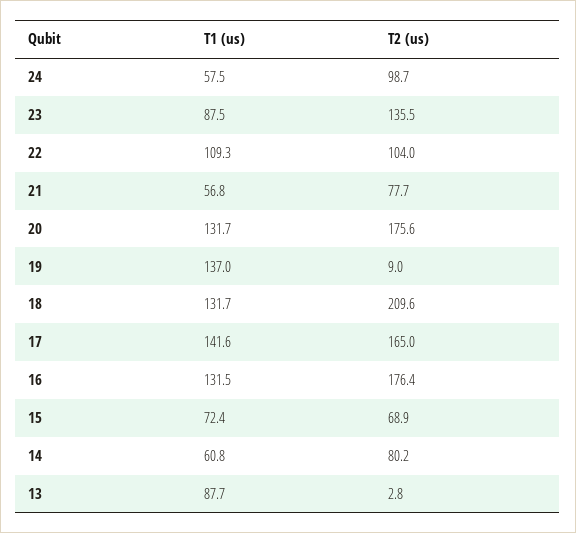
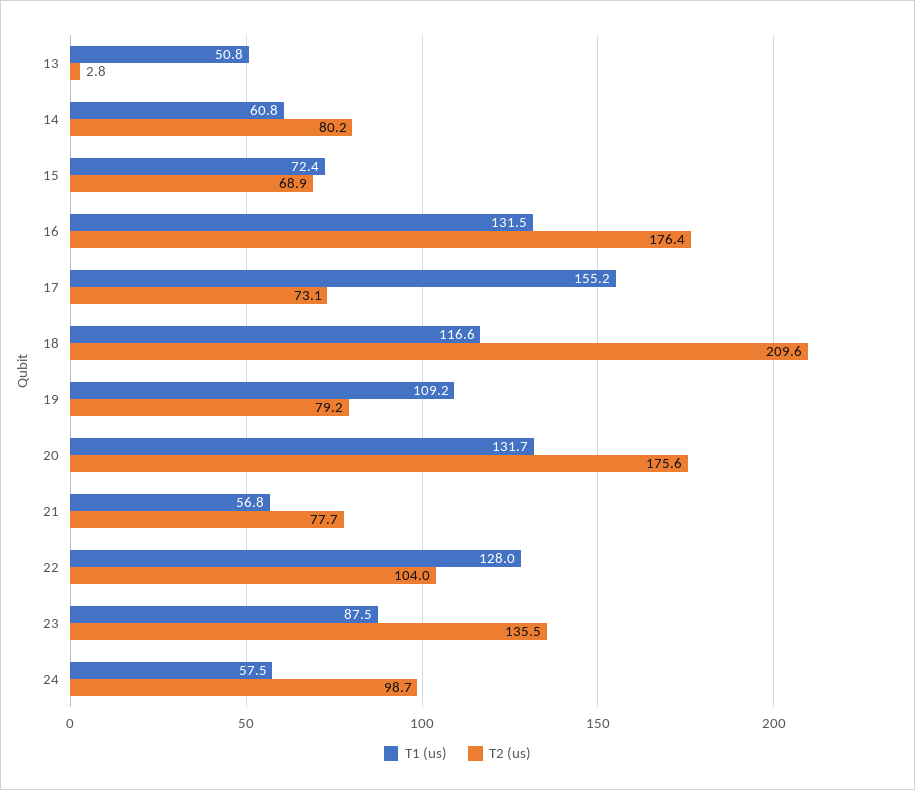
T1 (us), 22: 109.3 -> 128
T1 (us), 19: 137 -> 109.2
T2 (us), 19: 9 -> 79.2
T1 (us), 18: 131.7 -> 116.6
T1 (us), 17: 141.6 -> 155.2
T2 (us), 17: 165 -> 73.1
T1 (us), 13: 87.7 -> 50.8

